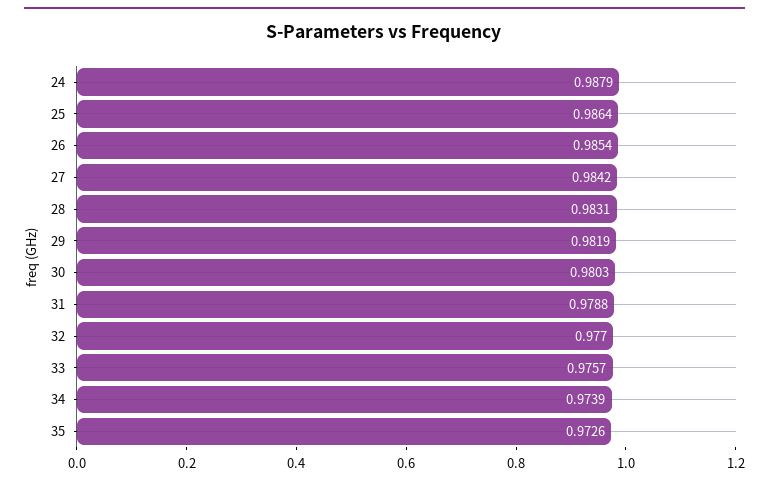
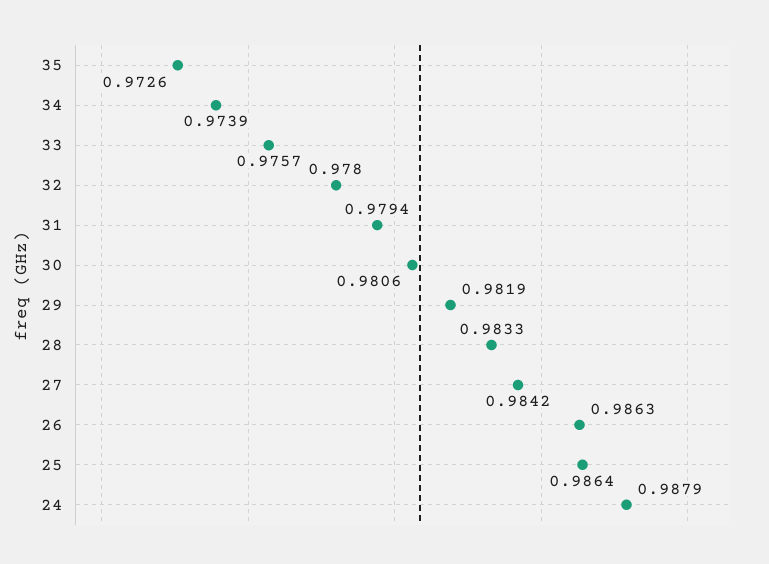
26: 0.9854 -> 0.9863
28: 0.9831 -> 0.9833
30: 0.9803 -> 0.9806
31: 0.9788 -> 0.9794
32: 0.977 -> 0.978

